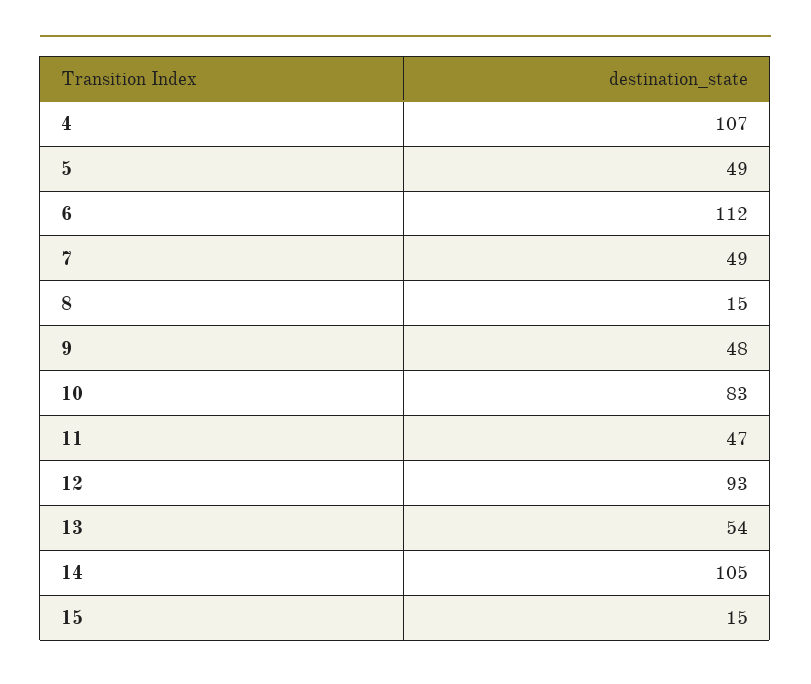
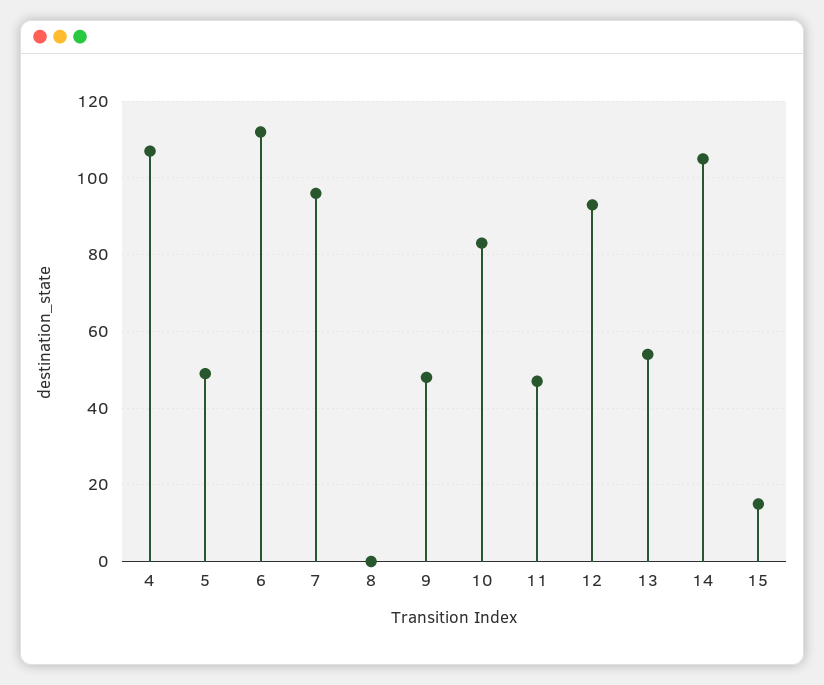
7: 49 -> 95
8: 15 -> 0

